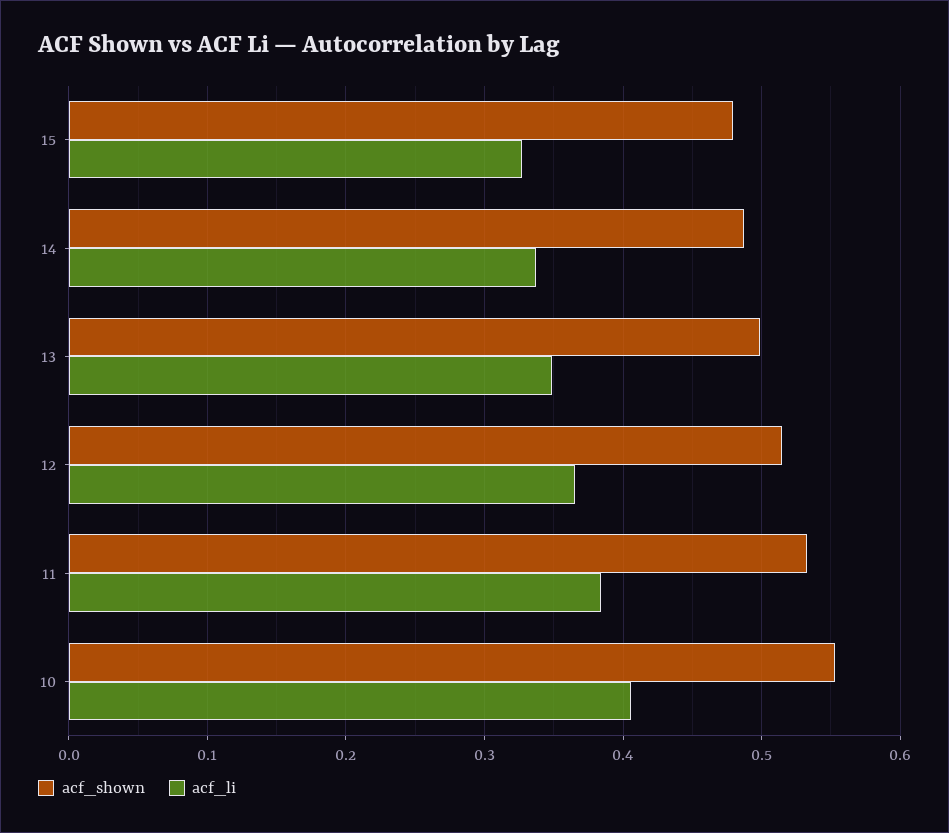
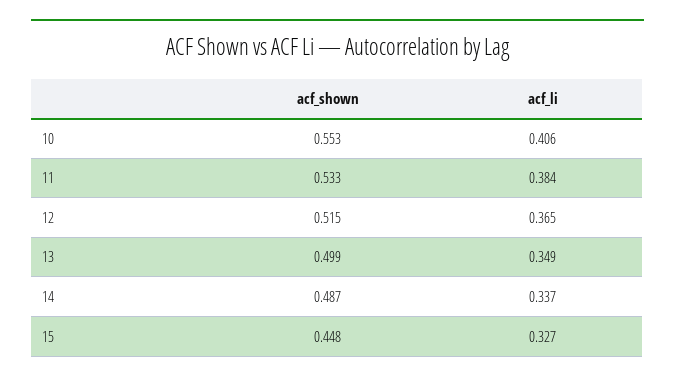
acf_shown, 15: 0.48 -> 0.448

